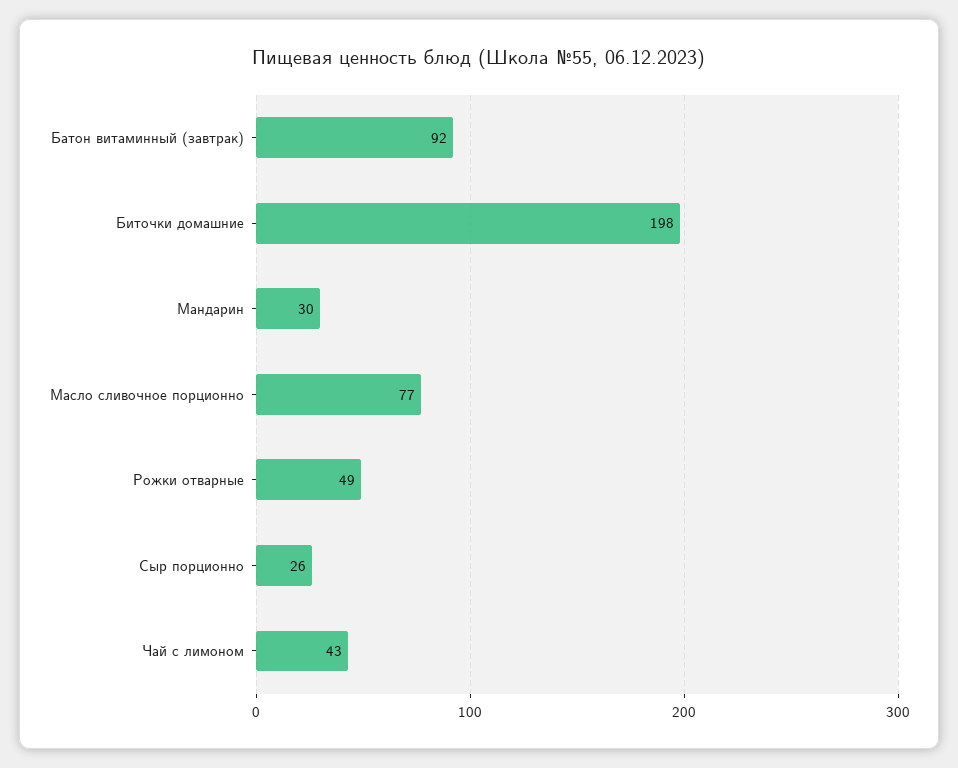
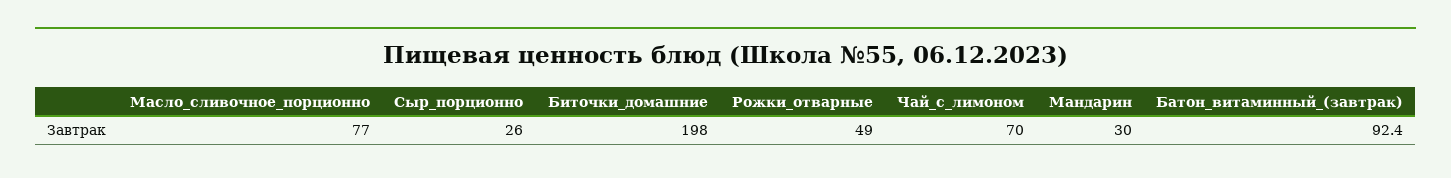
Чай с лимоном: 43 -> 70

